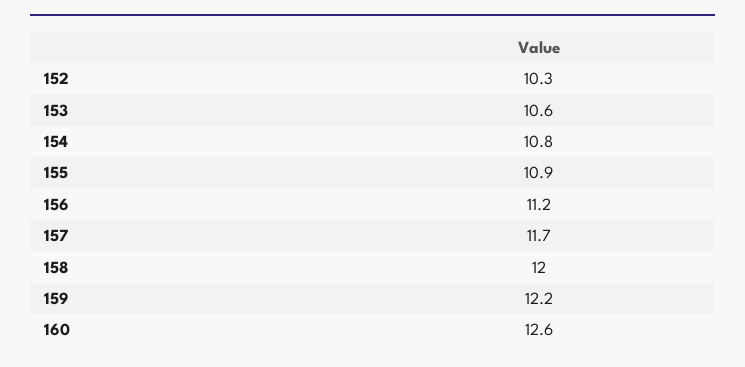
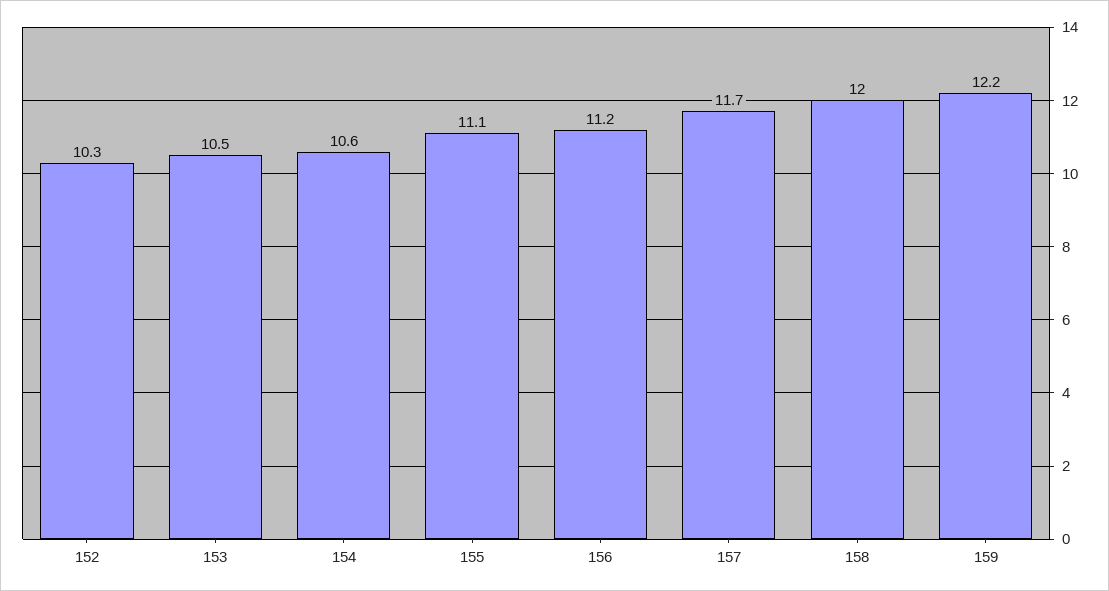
153: 10.6 -> 10.5
154: 10.8 -> 10.6
155: 10.9 -> 11.1
160: 12.6 -> none

